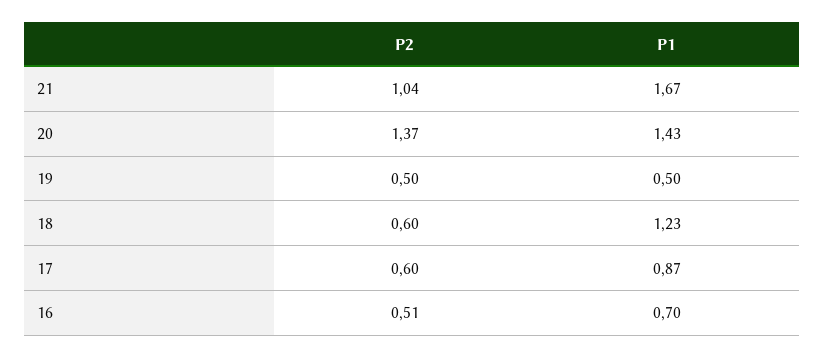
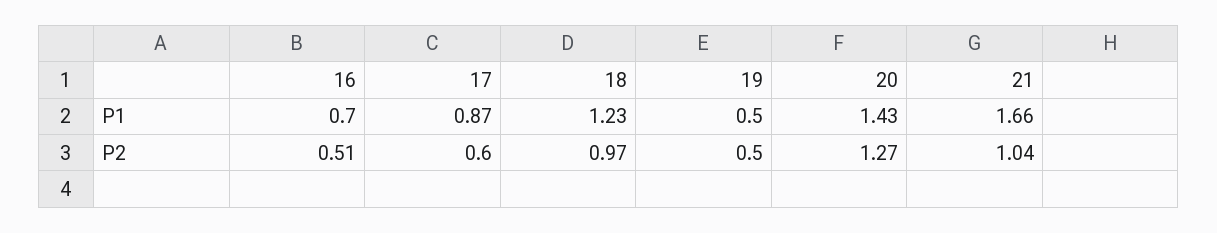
P1, 21: 1.67 -> 1.66
P2, 20: 1.37 -> 1.27
P2, 18: 0.6 -> 0.97

